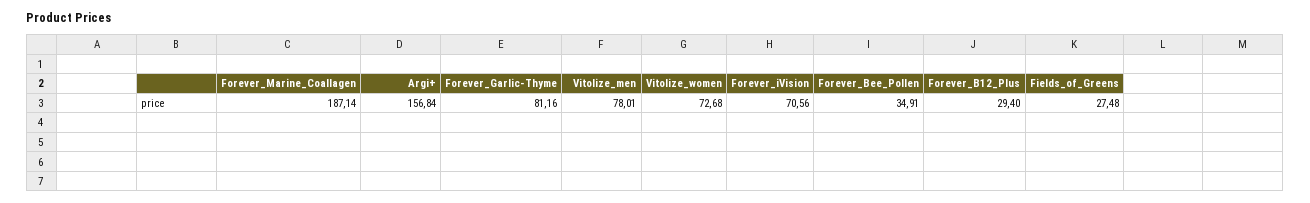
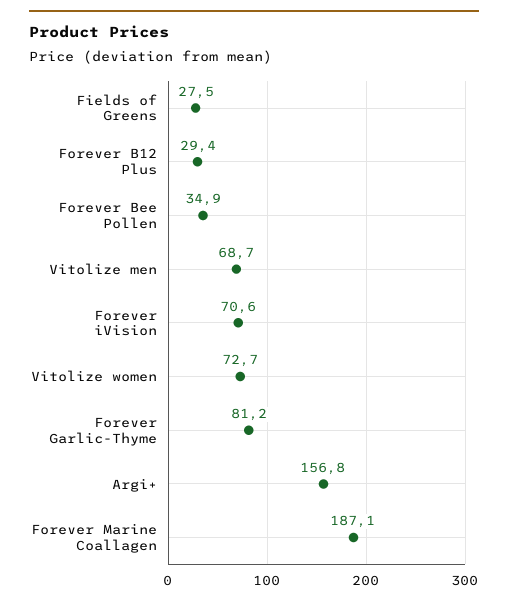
Vitolize_men: 78.01 -> 68.7

